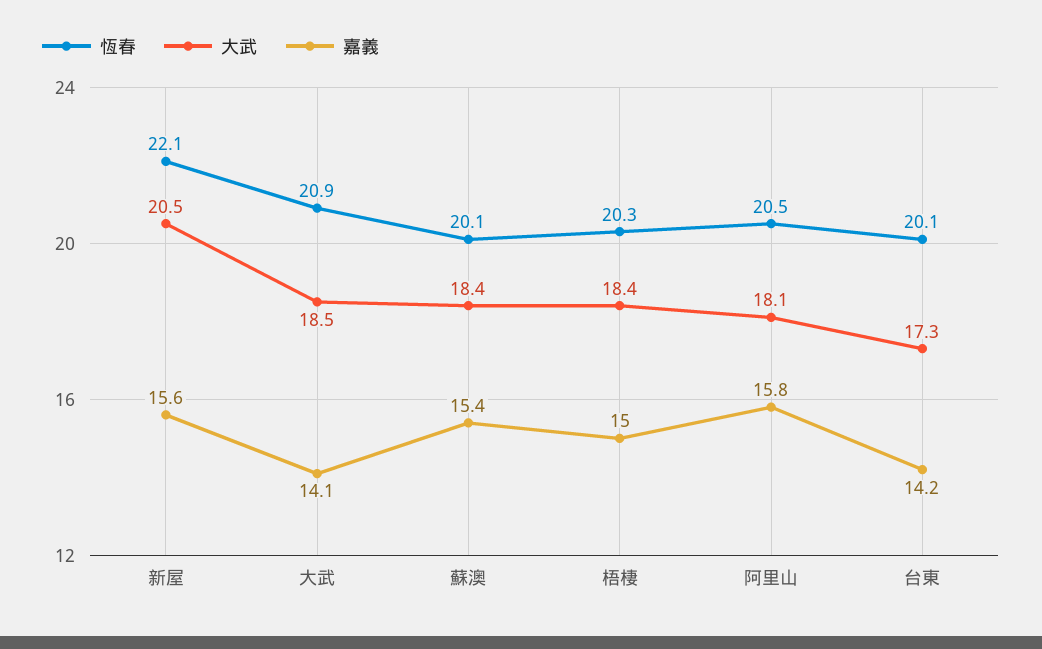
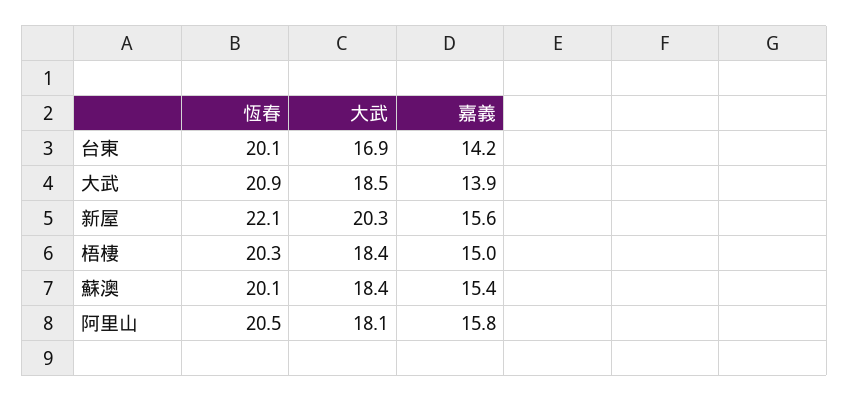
大武, 新屋: 20.5 -> 20.3
嘉義, 大武: 14.1 -> 13.9
大武, 台東: 17.3 -> 16.9

